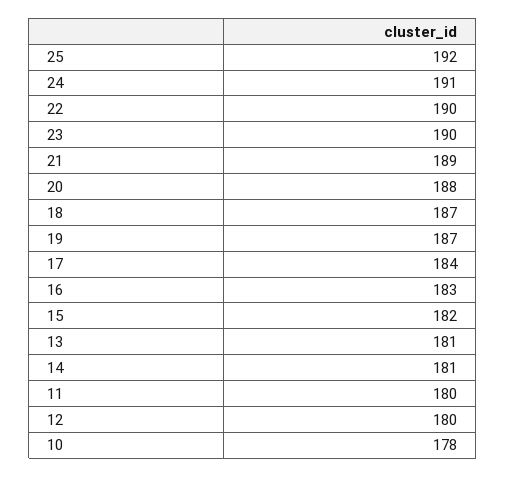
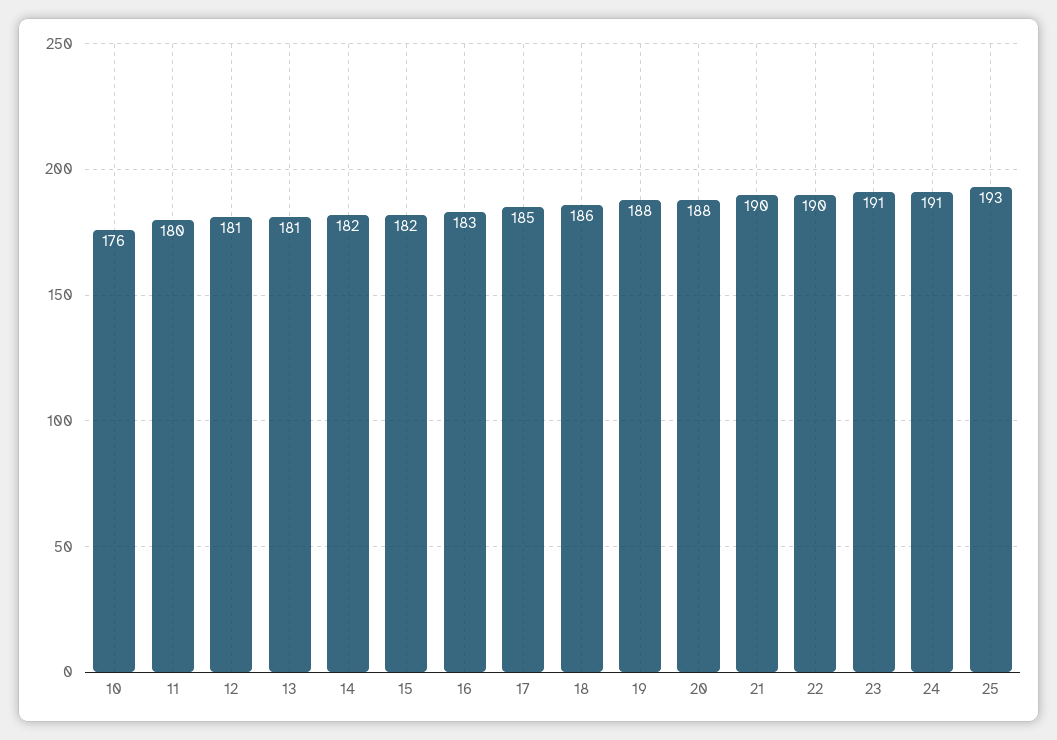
25: 192 -> 193
23: 190 -> 191
21: 189 -> 190
18: 187 -> 186
19: 187 -> 188
17: 184 -> 185
14: 181 -> 182
12: 180 -> 181
10: 178 -> 176

